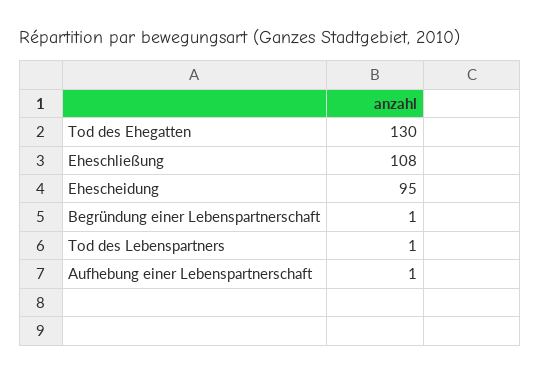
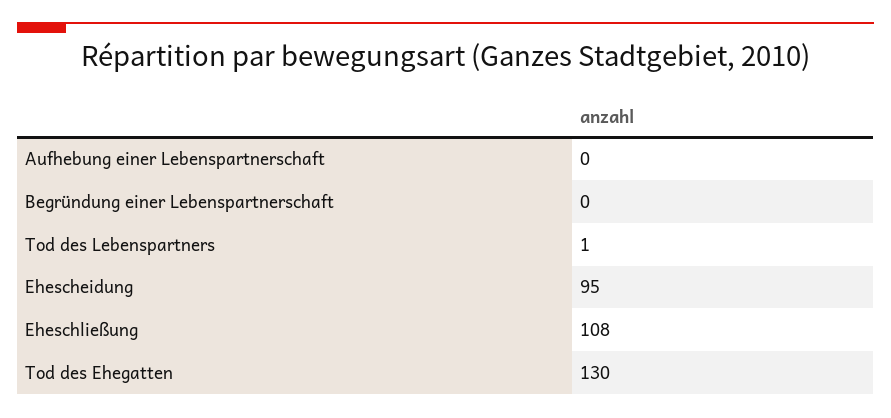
Begründung einer Lebenspartnerschaft: 1 -> 0
Aufhebung einer Lebenspartnerschaft: 1 -> 0

